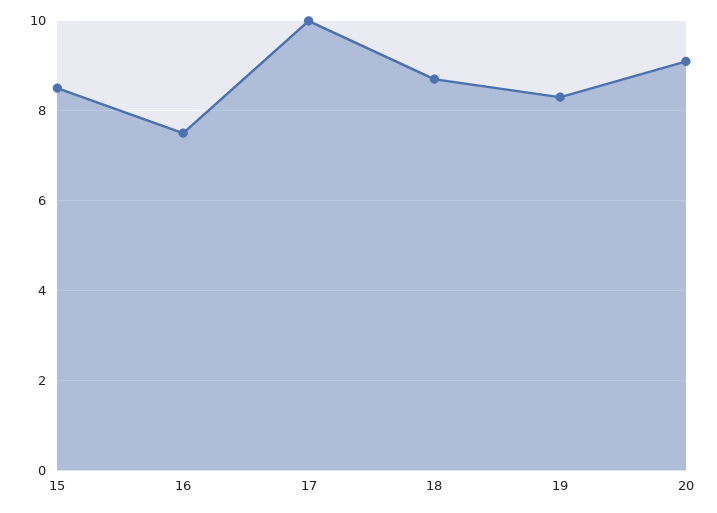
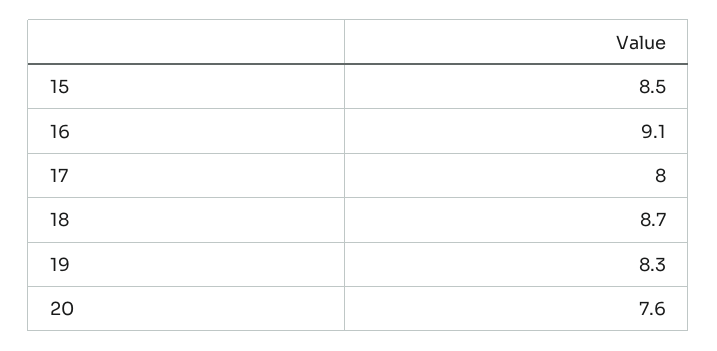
16: 7.5 -> 9.1
17: 10 -> 8
20: 9 -> 7.6

